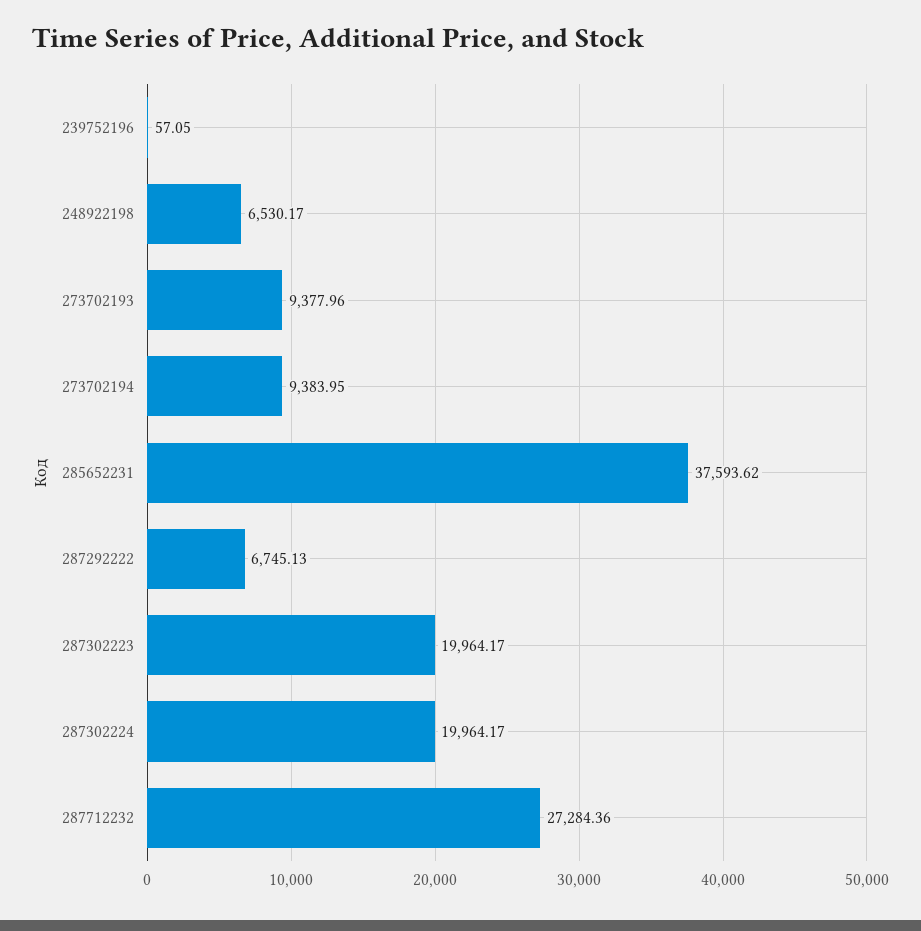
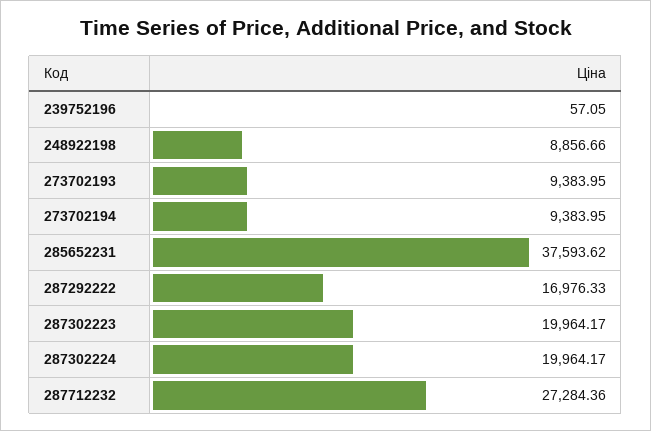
248922198: 6530.17 -> 8856.66
273702193: 9377.96 -> 9383.95
287292222: 6745.13 -> 16976.33

